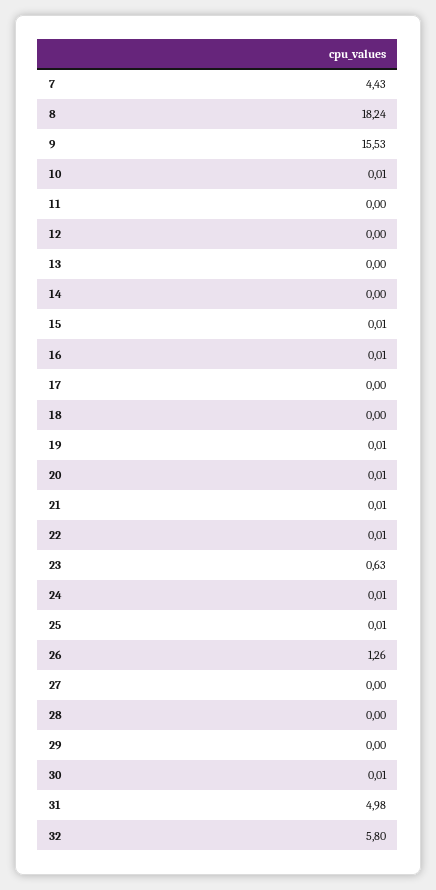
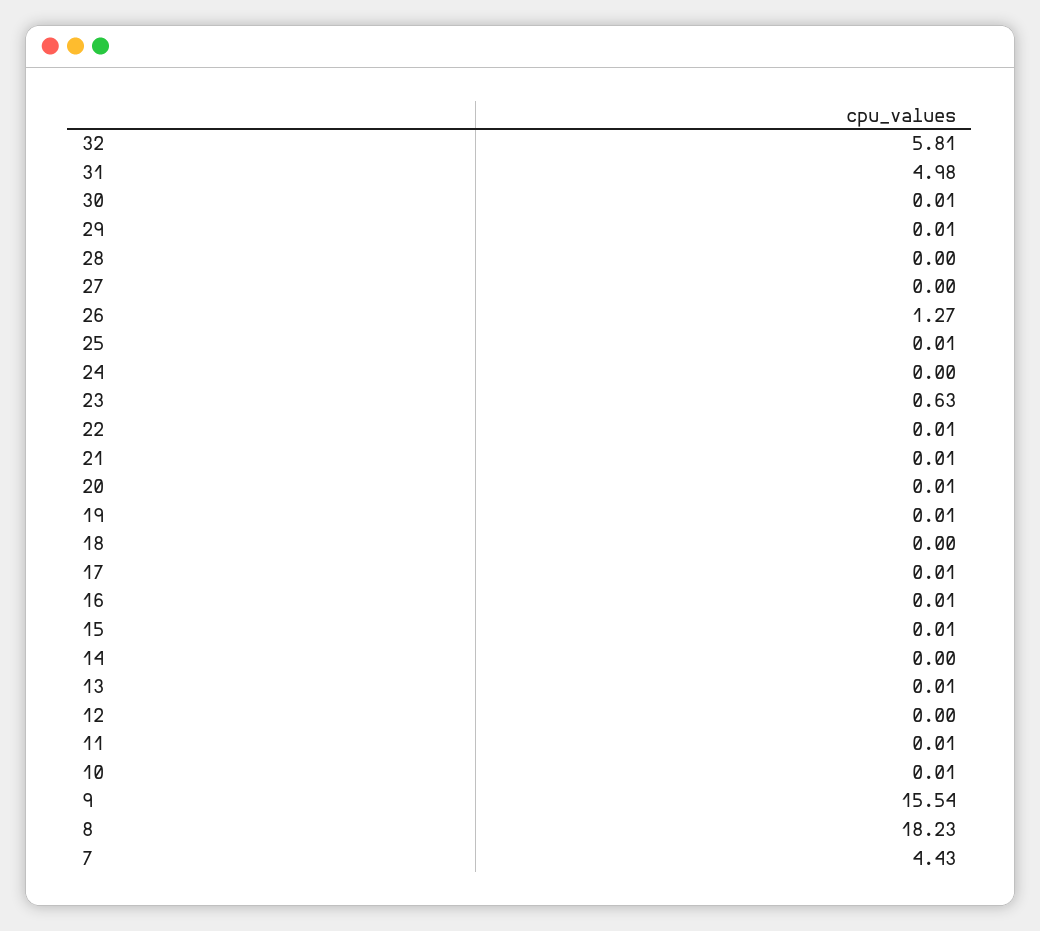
8: 18.24 -> 18.23
9: 15.53 -> 15.54
11: 0 -> 0.01
13: 0 -> 0.01
17: 0 -> 0.01
24: 0.01 -> 0
26: 1.26 -> 1.27
29: 0 -> 0.01
32: 5.8 -> 5.81

